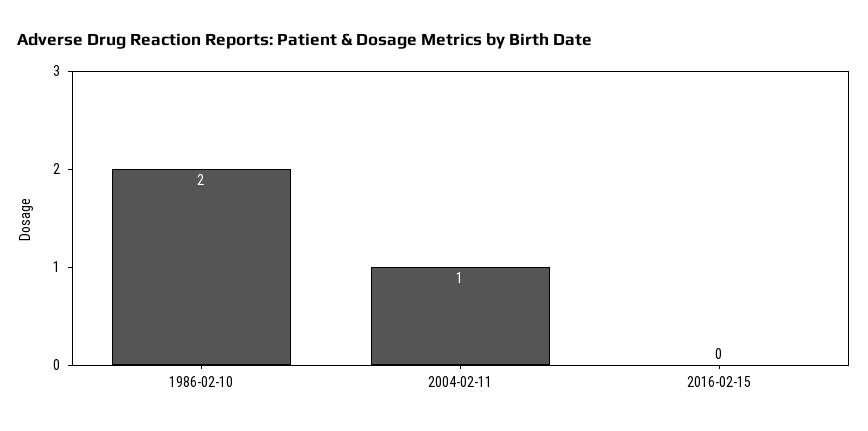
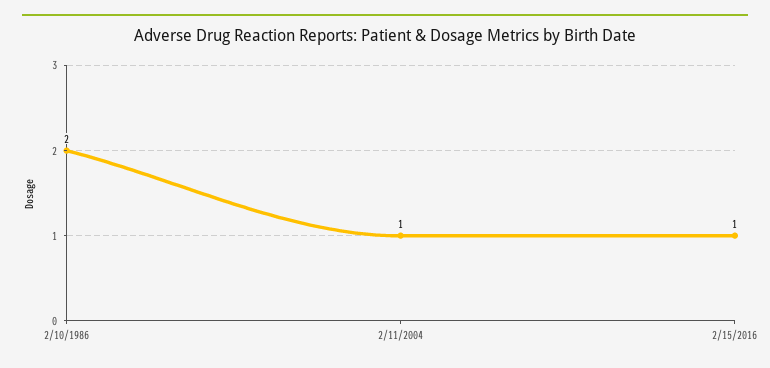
2016-02-15: 0 -> 1

